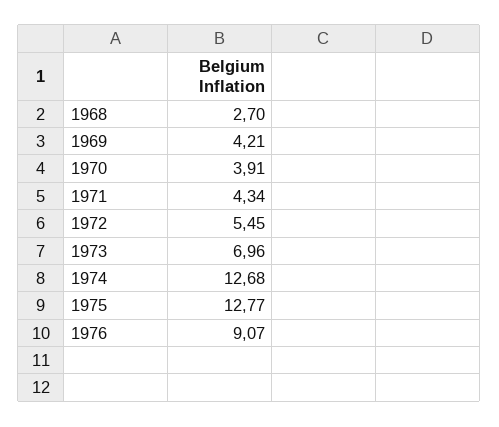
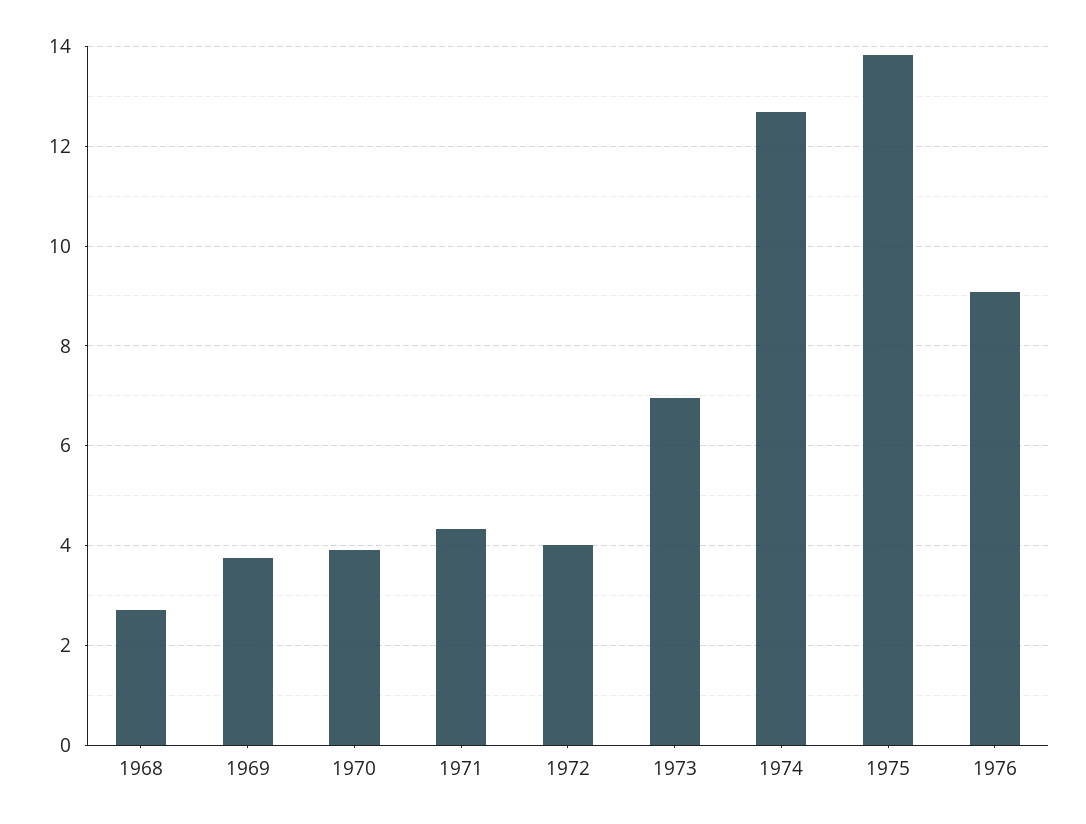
1969: 4.21 -> 3.8
1972: 5.45 -> 4
1975: 12.77 -> 13.8

